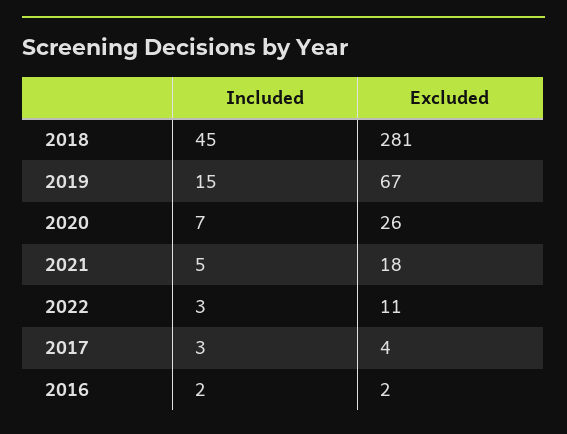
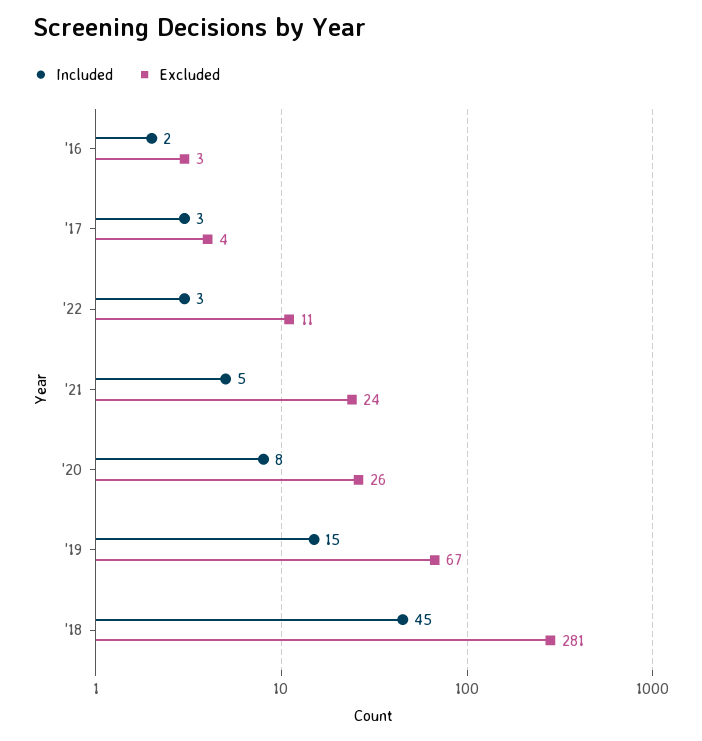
Included, 2020: 7 -> 8
Excluded, 2021: 18 -> 24
Excluded, 2016: 2 -> 3

